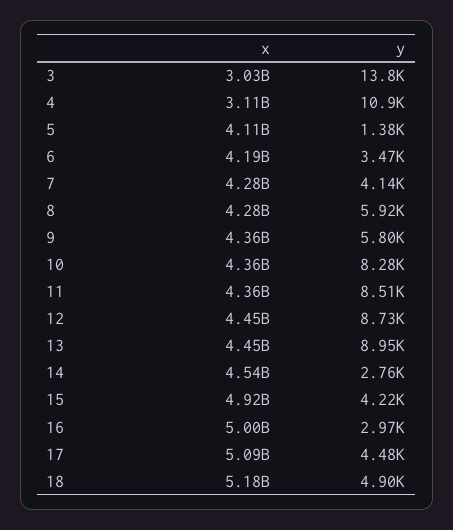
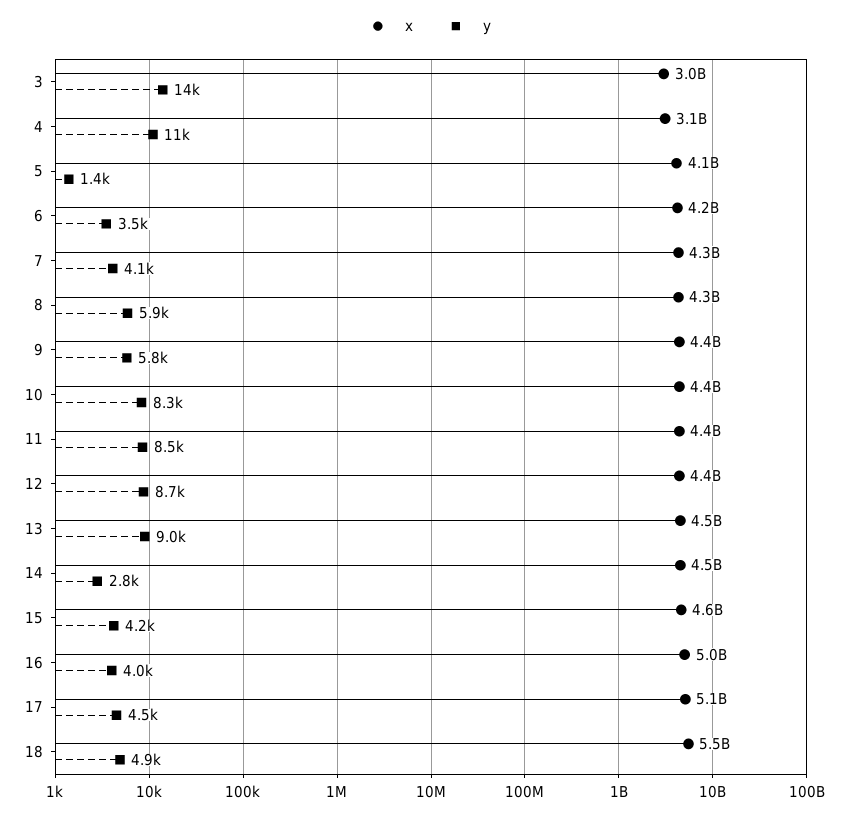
x, 15: 4920000000 -> 4600000000
y, 16: 2970 -> 4000
x, 18: 5180000000 -> 5500000000

